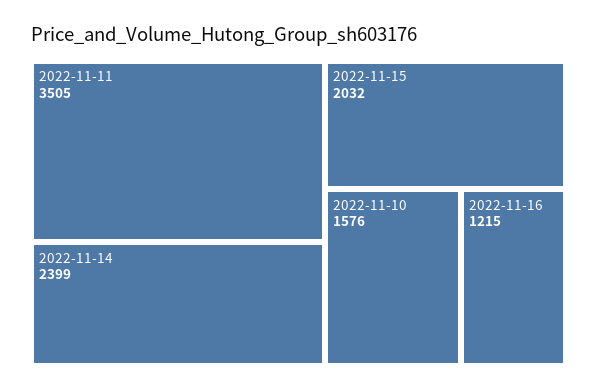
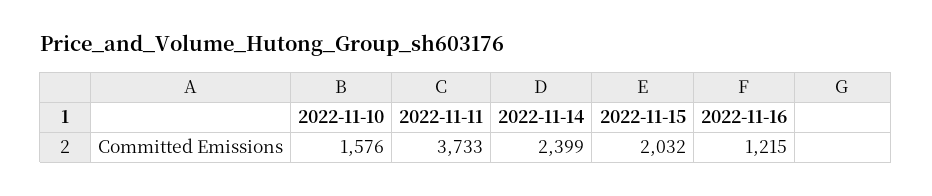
2022-11-11: 3505 -> 3733

